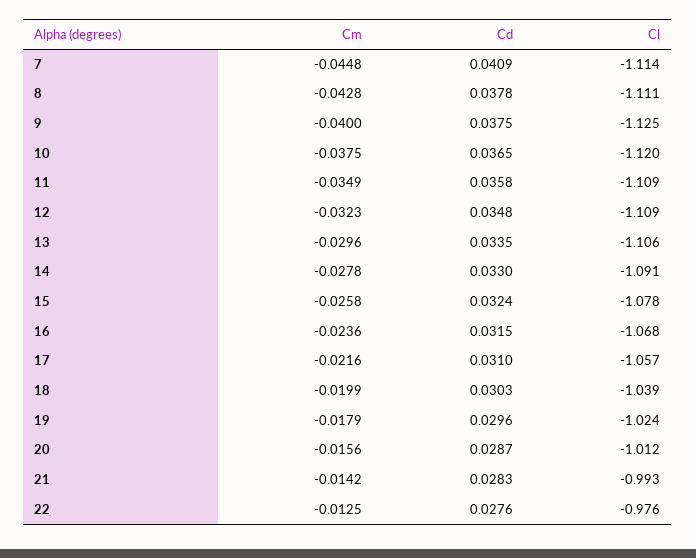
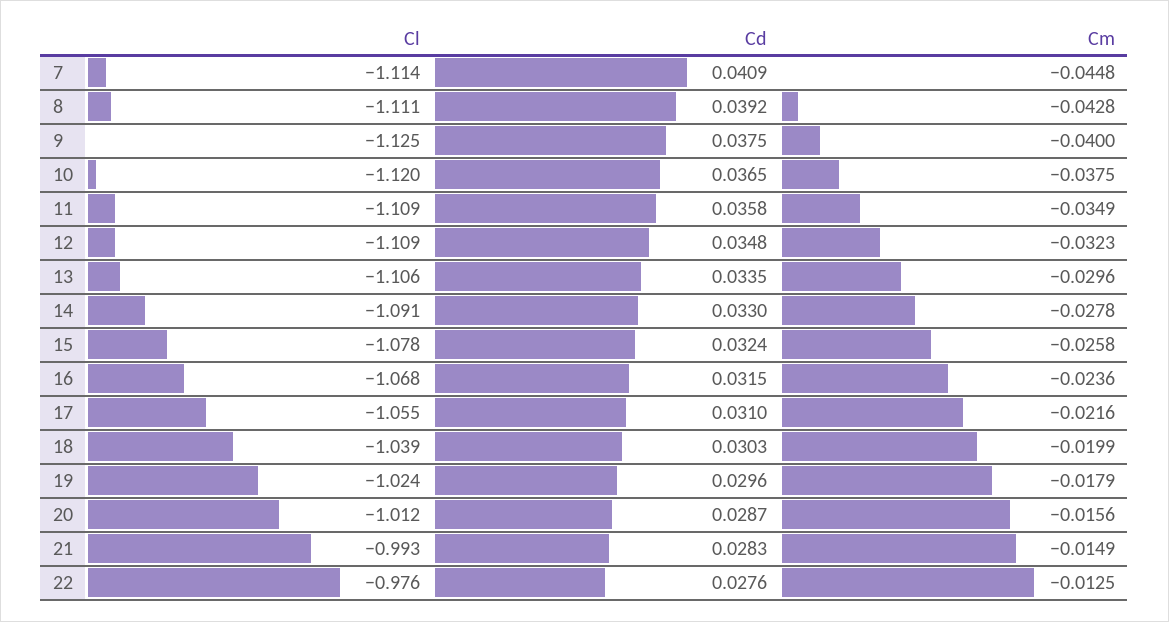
Cd, 8: 0.0378 -> 0.0392
Cl, 17: -1.057 -> -1.055
Cm, 21: -0.0142 -> -0.0149

